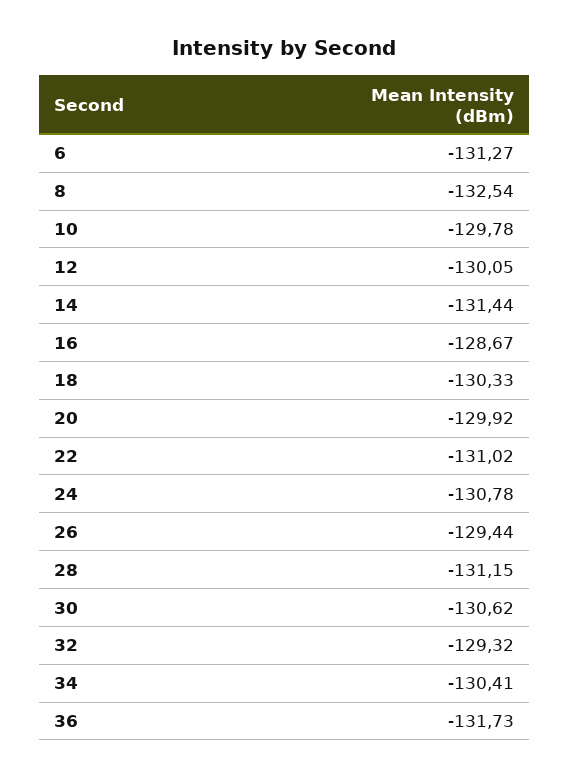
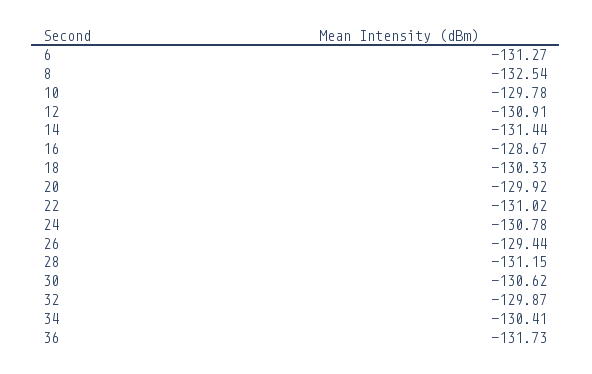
12: -130.05 -> -130.91
32: -129.32 -> -129.87

